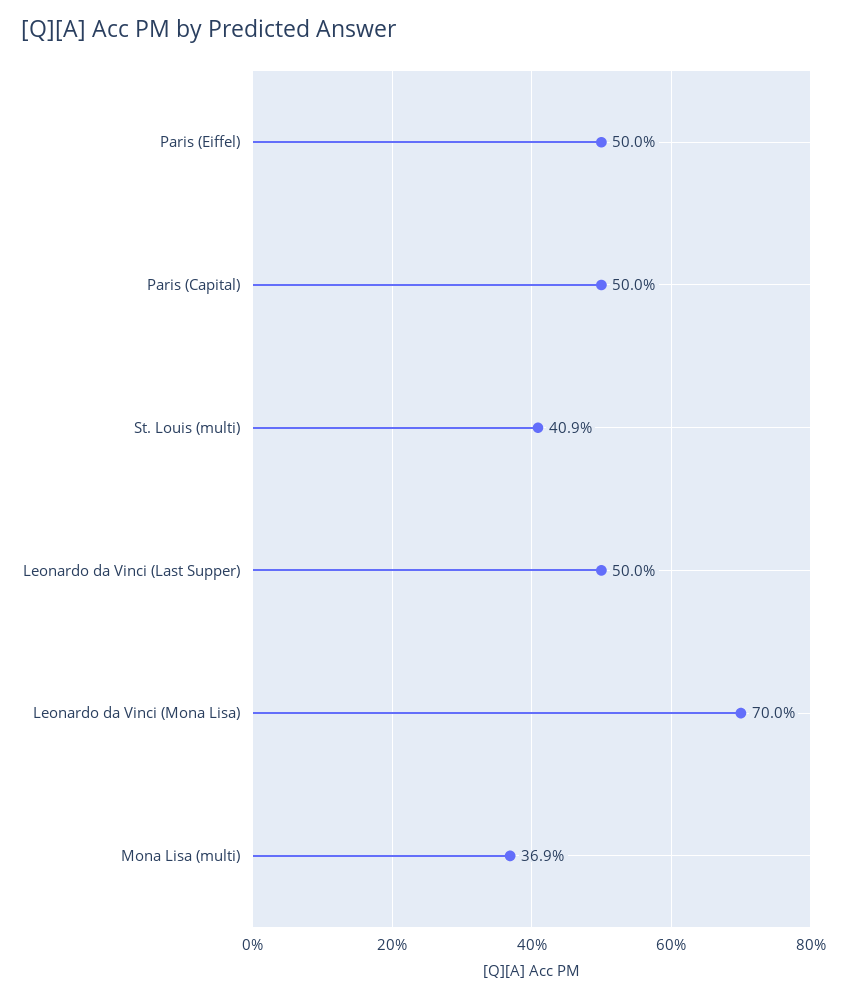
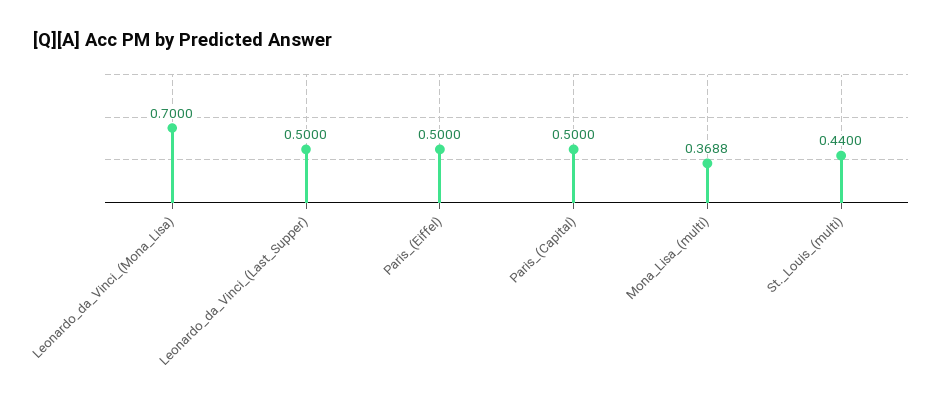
St. Louis (multi): 0.409 -> 0.44

